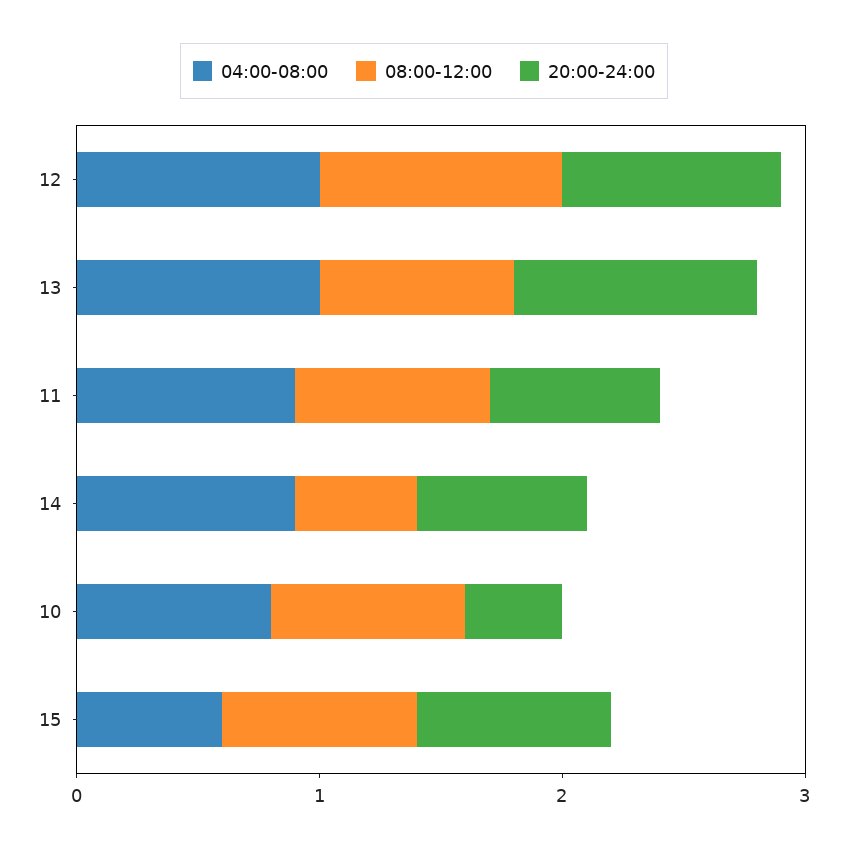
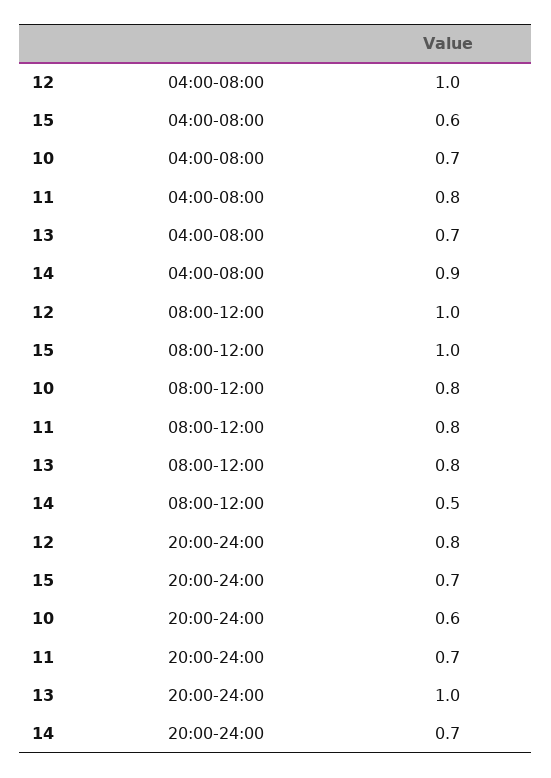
20:00-24:00, 12: 0.9 -> 0.8
04:00-08:00, 13: 1 -> 0.7
04:00-08:00, 11: 0.9 -> 0.8
04:00-08:00, 10: 0.8 -> 0.7
20:00-24:00, 10: 0.4 -> 0.6
08:00-12:00, 15: 0.8 -> 1
20:00-24:00, 15: 0.8 -> 0.7

